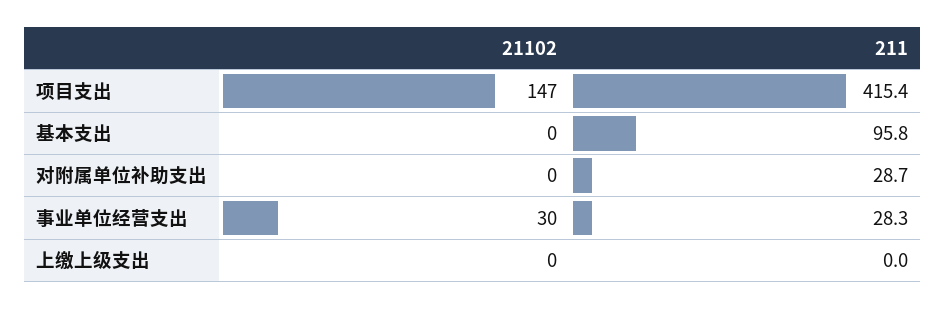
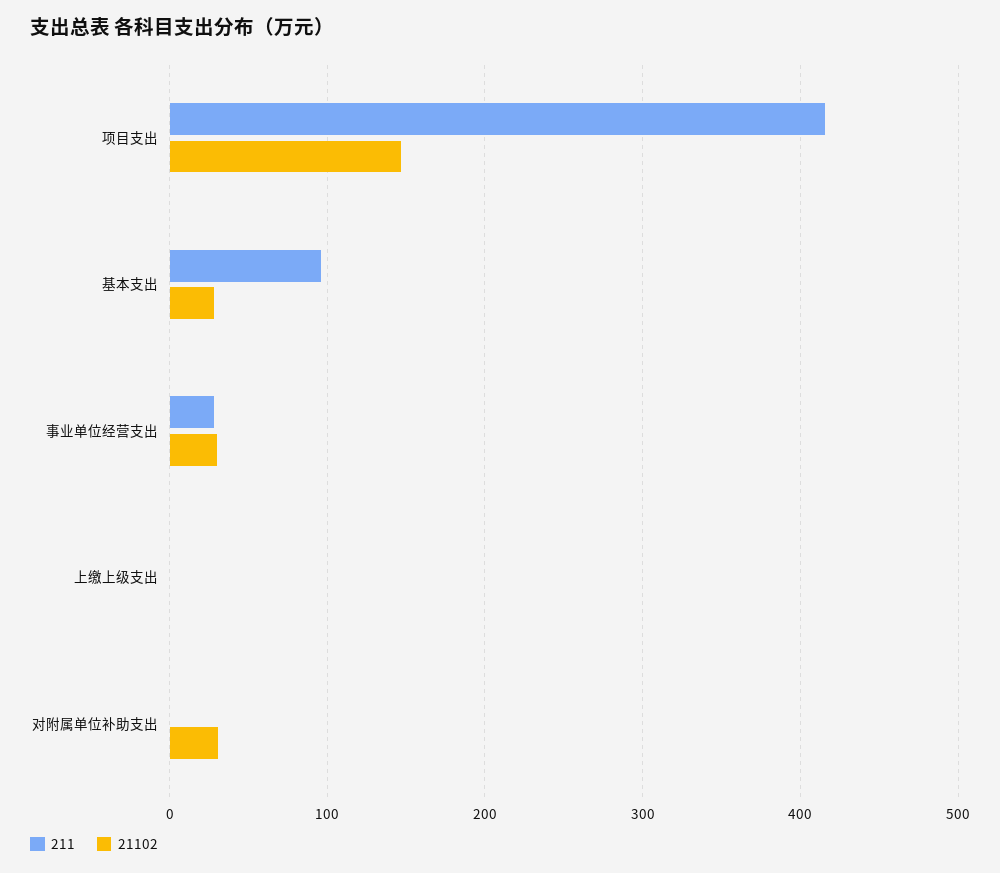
21102, 基本支出: 0 -> 30
21102, 对附属单位补助支出: 0 -> 30
211, 对附属单位补助支出: 28.7 -> 0

